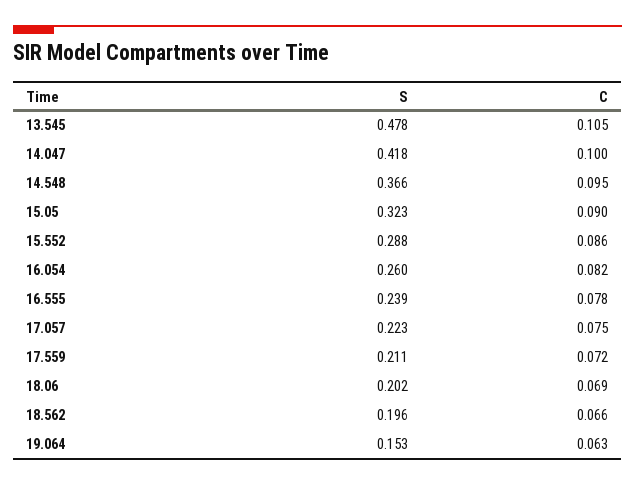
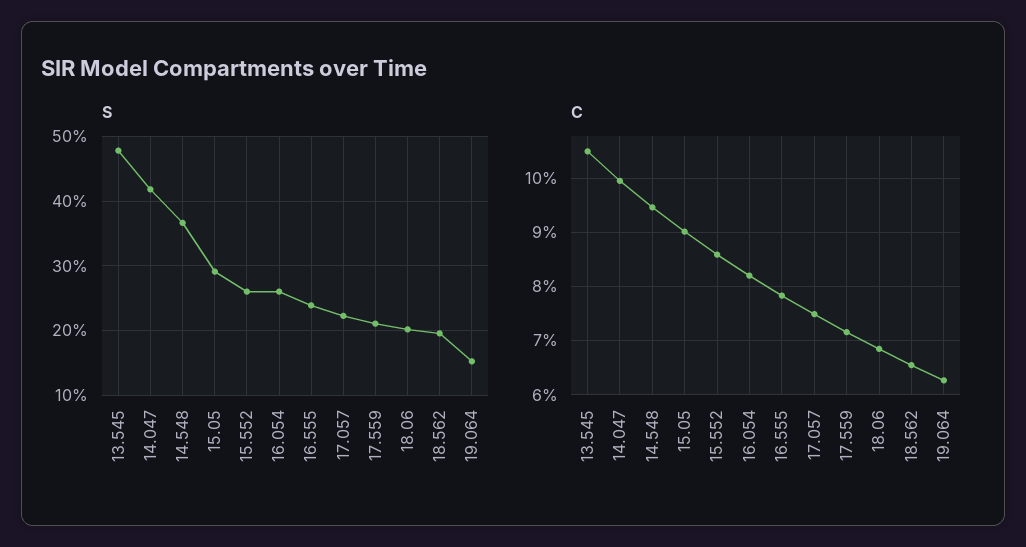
S, 15.05: 0.323 -> 0.29
S, 15.552: 0.288 -> 0.26

